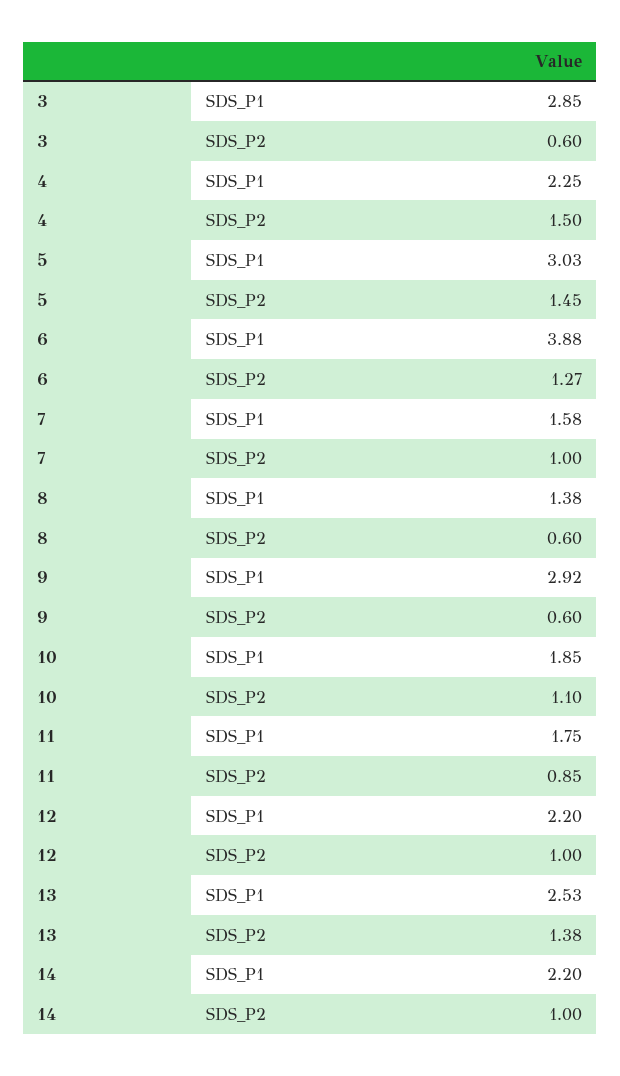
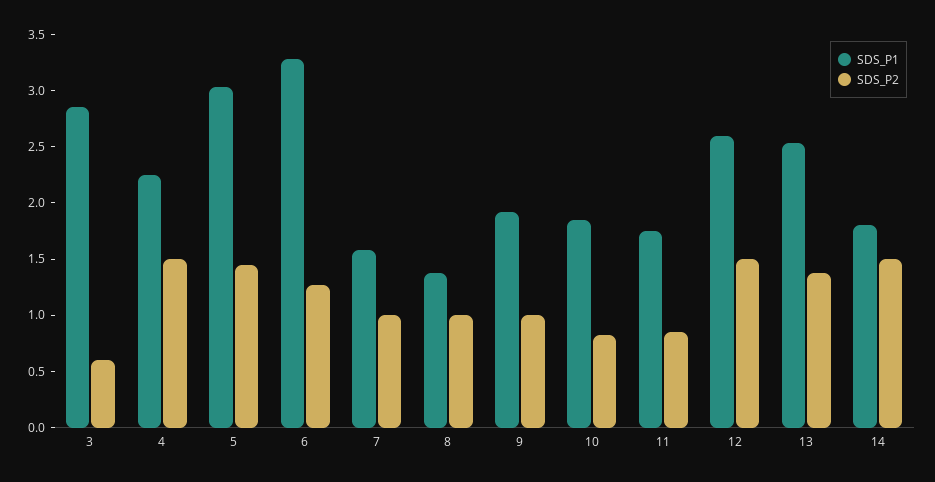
SDS_P1, 6: 3.88 -> 3.3
SDS_P2, 8: 0.6 -> 1
SDS_P1, 9: 2.92 -> 1.9
SDS_P2, 9: 0.6 -> 1
SDS_P2, 10: 1.1 -> 0.8
SDS_P1, 12: 2.2 -> 2.6
SDS_P2, 12: 1 -> 1.5
SDS_P1, 14: 2.2 -> 1.8
SDS_P2, 14: 1 -> 1.5

